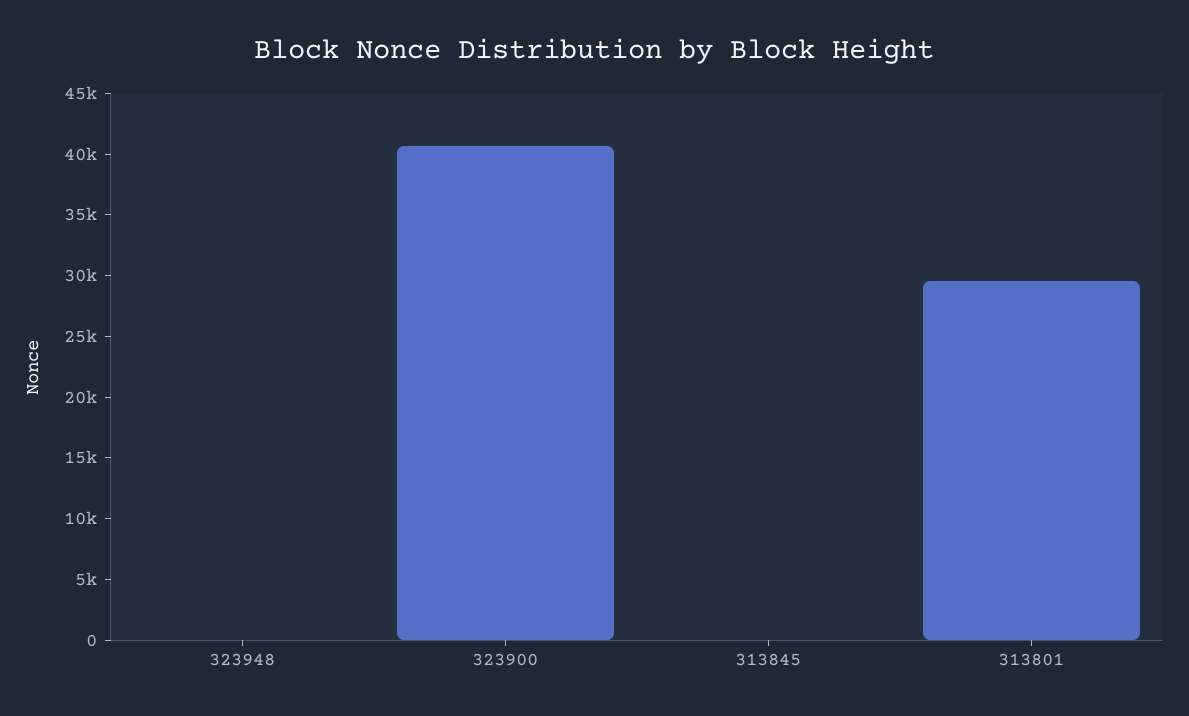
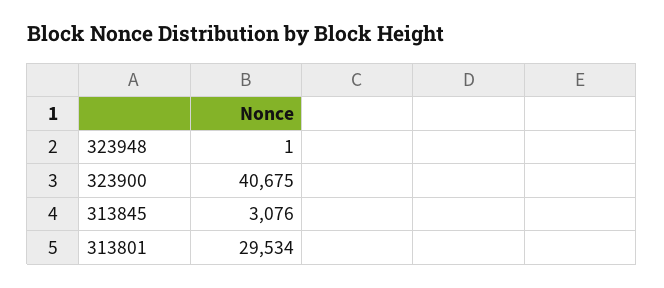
313845: 0 -> 3076

